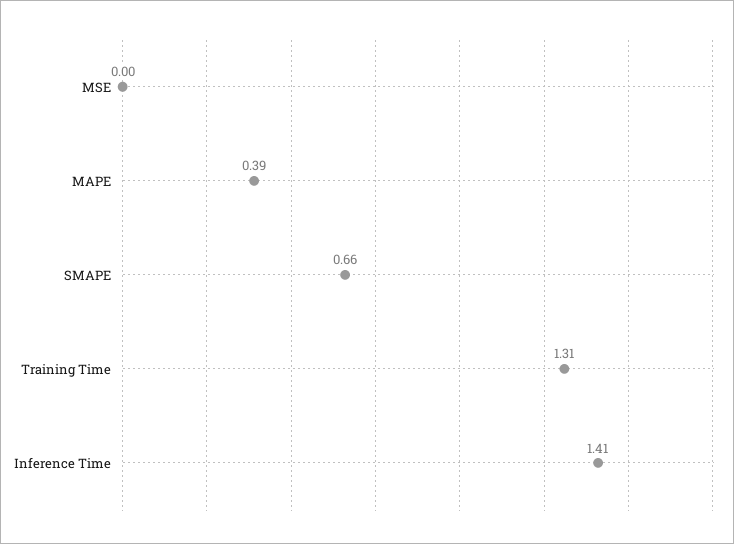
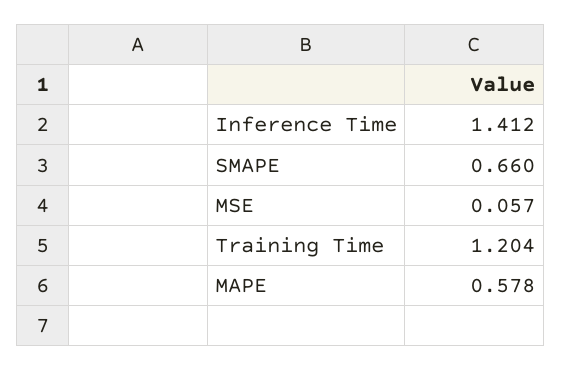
MSE: 0 -> 0.057
MAPE: 0.39 -> 0.578
Training Time: 1.31 -> 1.204

